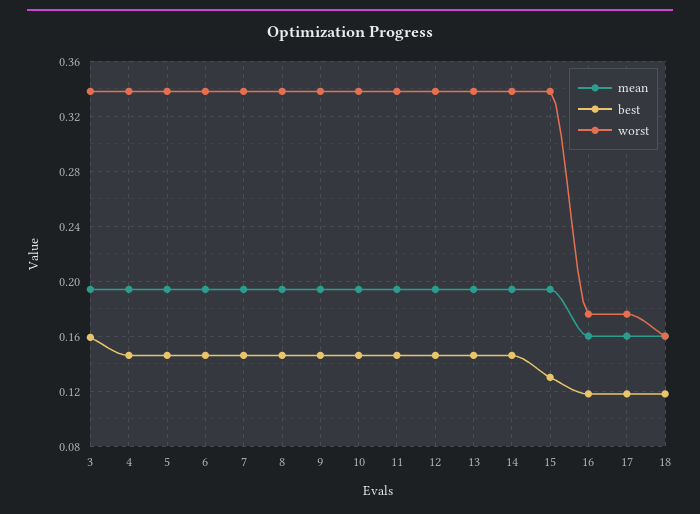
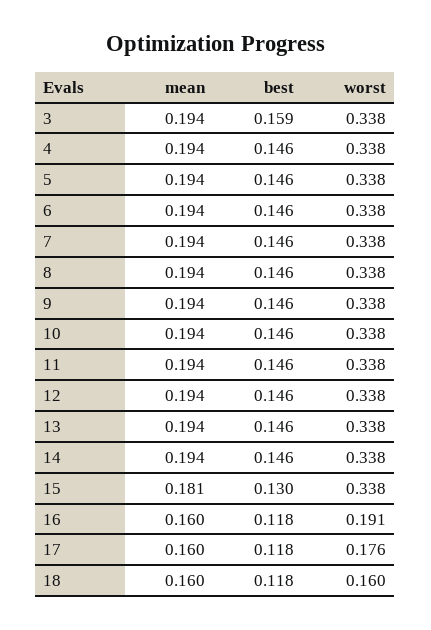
mean, 15: 0.195 -> 0.181
worst, 16: 0.175 -> 0.191

